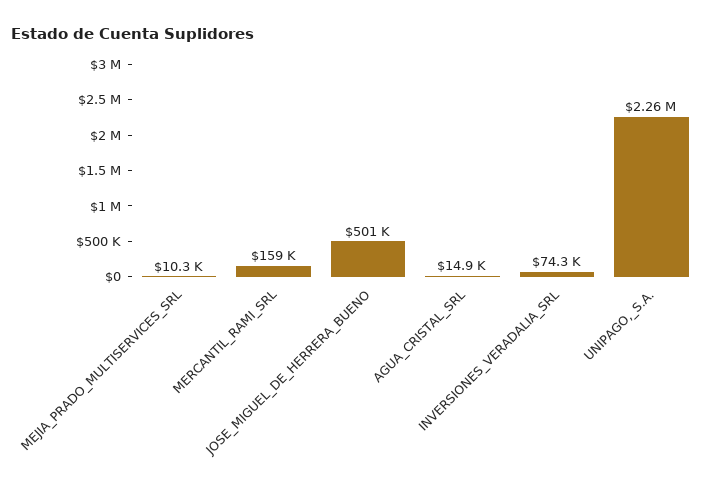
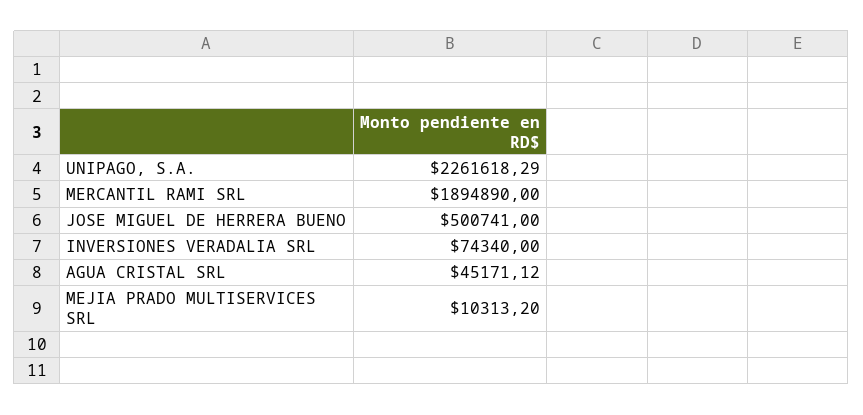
MERCANTIL_RAMI_SRL: 159000 -> 1894890
AGUA_CRISTAL_SRL: 14900 -> 45171.12

